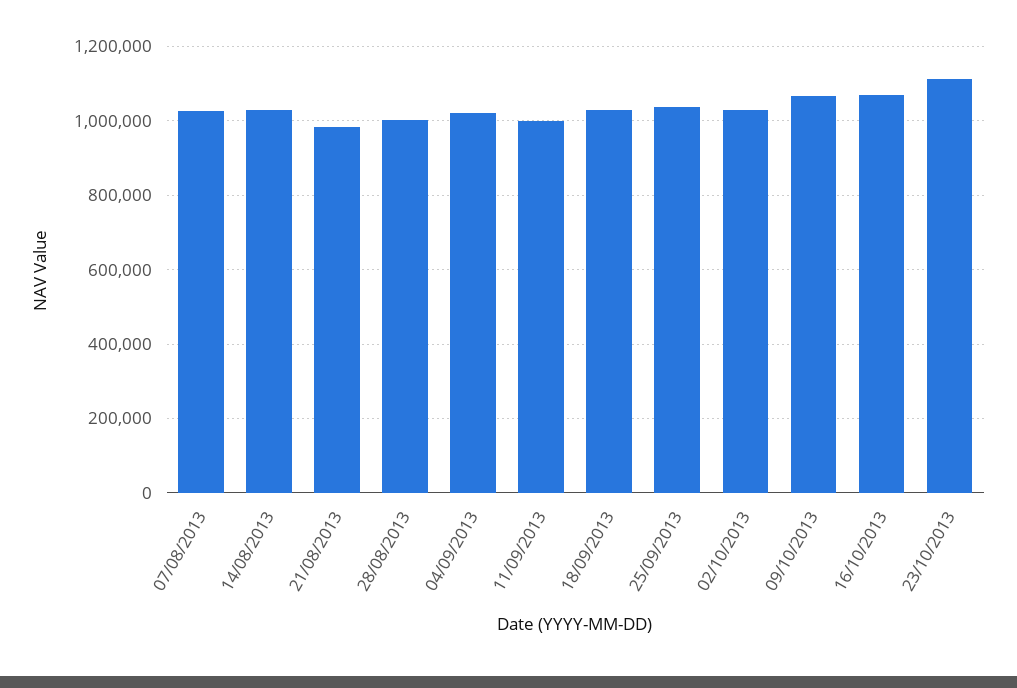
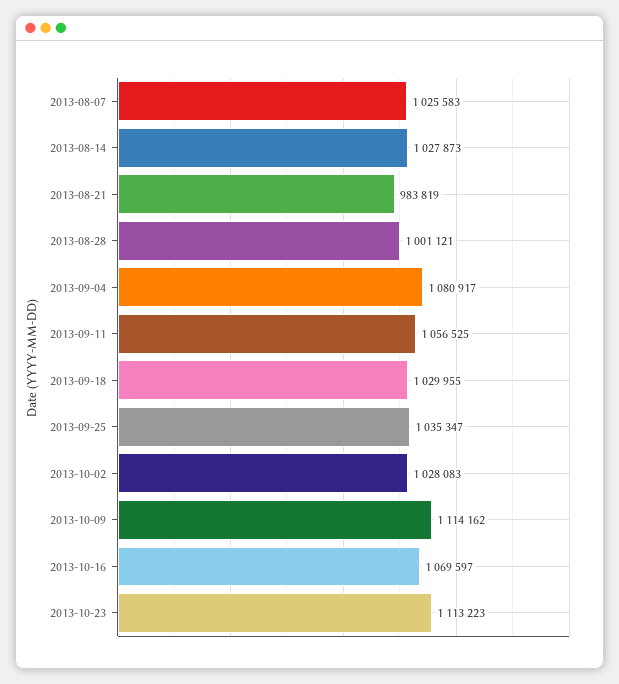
04/09/2013: 1020000 -> 1080917
11/09/2013: 1000000 -> 1056525
09/10/2013: 1060000 -> 1114162

